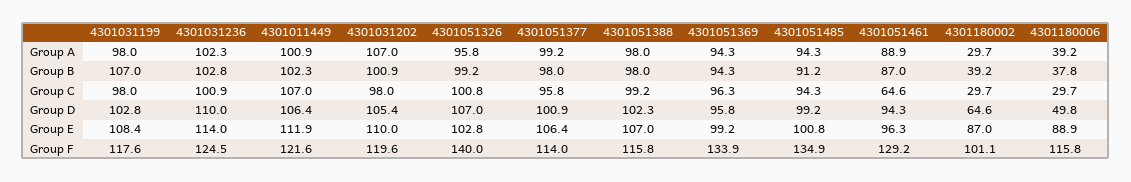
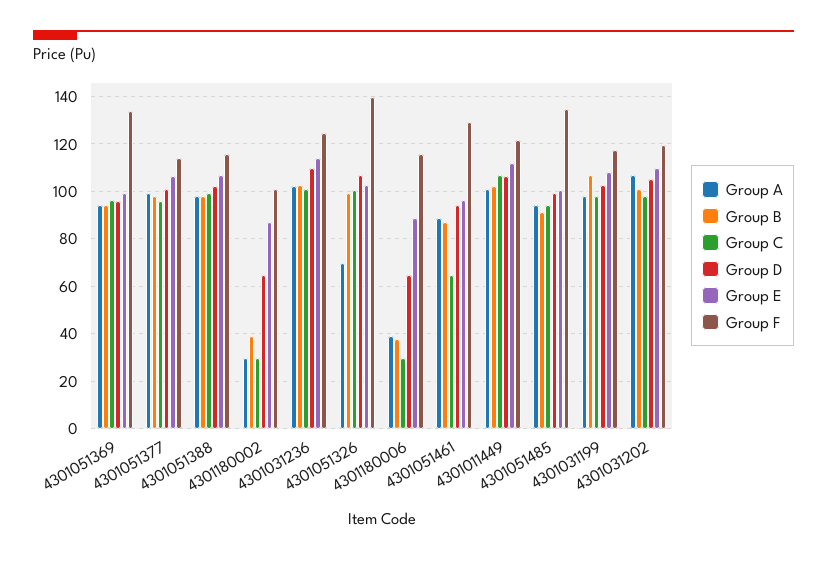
Group A, 4301051326: 95.8 -> 70
Group D, 4301180006: 49.8 -> 65

